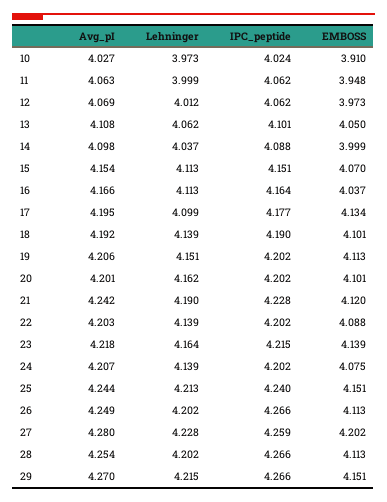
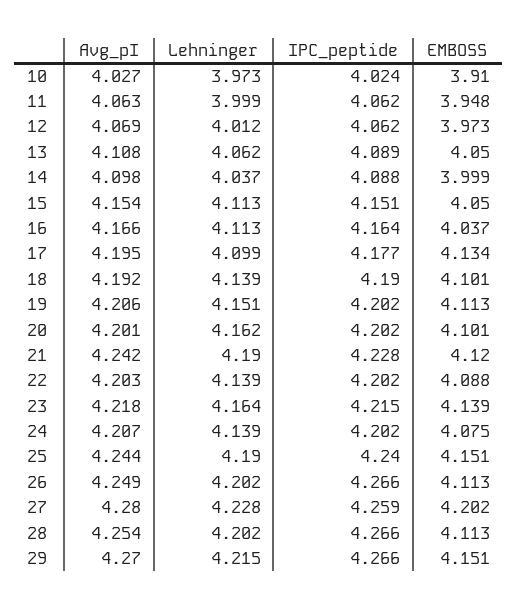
IPC_peptide, 13: 4.101 -> 4.089
EMBOSS, 15: 4.07 -> 4.05
Lehninger, 25: 4.213 -> 4.19

